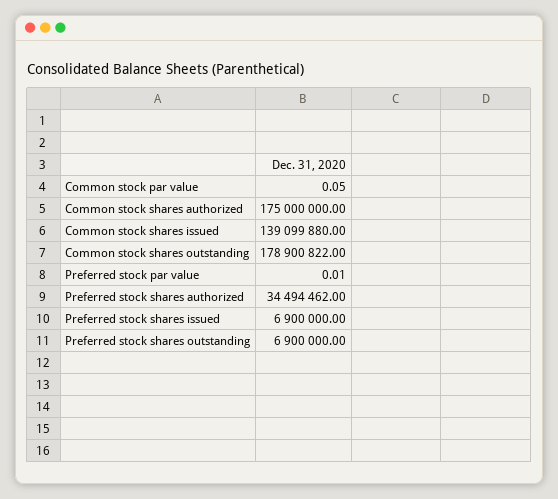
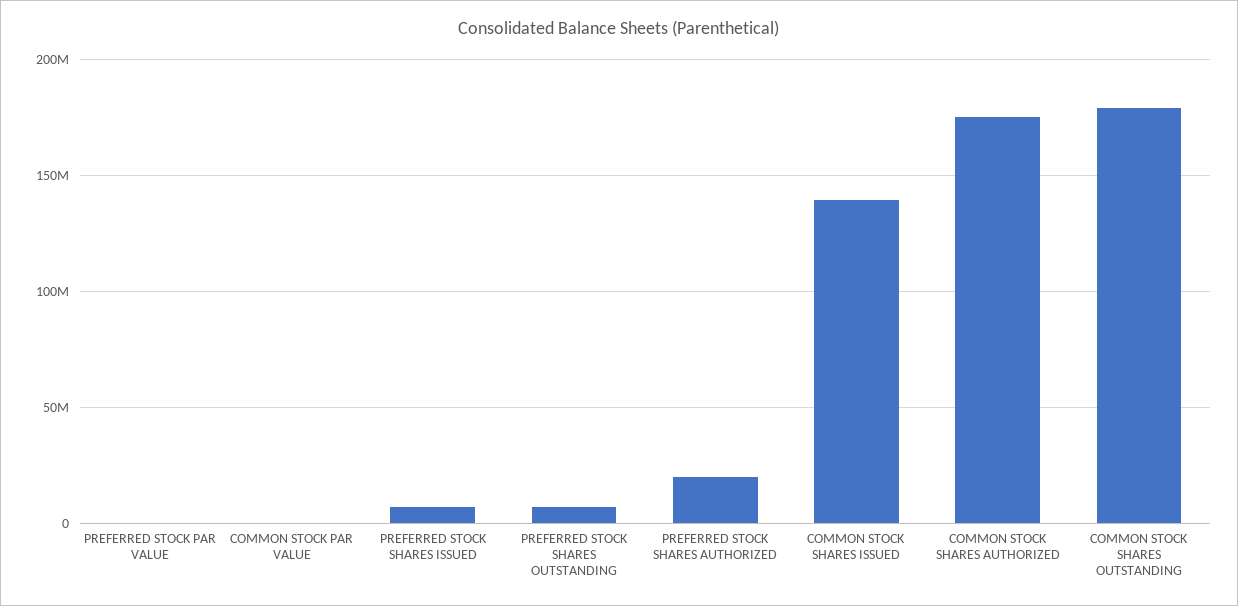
Preferred stock shares authorized: 34494462 -> 20000000

